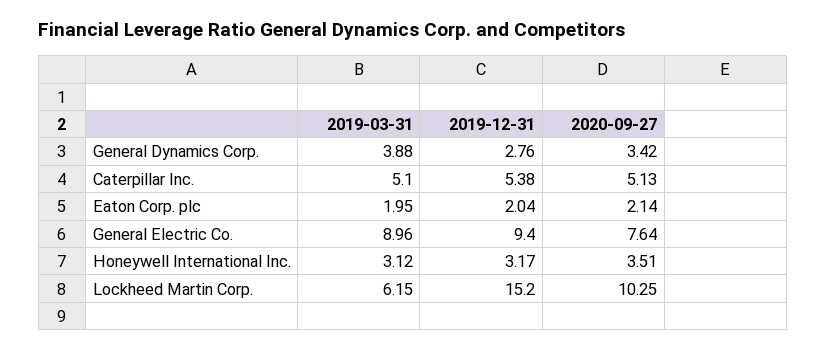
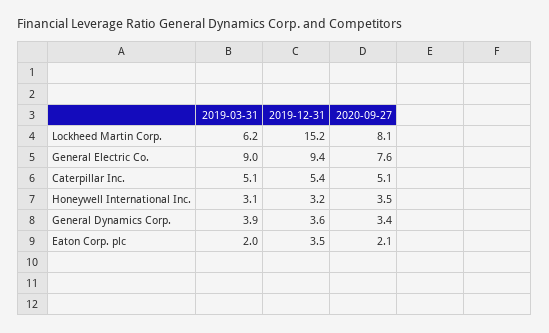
2019-12-31, General Dynamics Corp.: 2.76 -> 3.6
2019-12-31, Eaton Corp. plc: 2.04 -> 3.5
2020-09-27, Lockheed Martin Corp.: 10.25 -> 8.1

